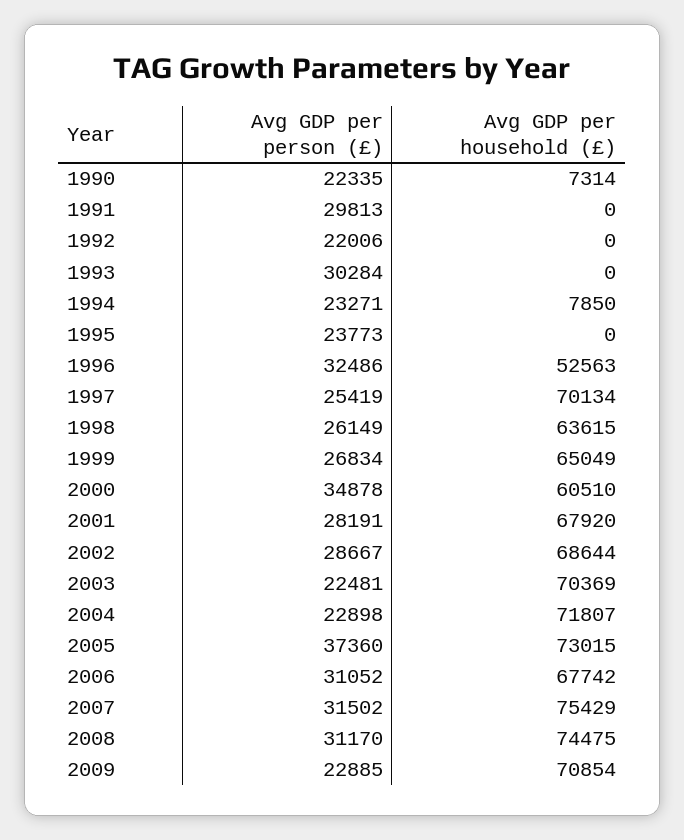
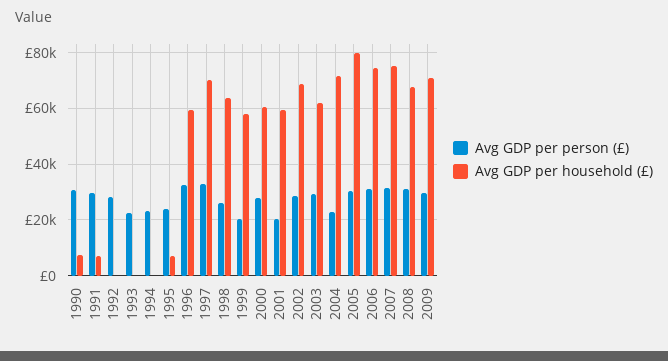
Avg GDP per person (£), 1990: 22335 -> 30000
Avg GDP per household (£), 1991: 0 -> 7500
Avg GDP per person (£), 1992: 22006 -> 27500
Avg GDP per person (£), 1993: 30284 -> 22500
Avg GDP per household (£), 1994: 7850 -> 0
Avg GDP per household (£), 1995: 0 -> 7500
Avg GDP per household (£), 1996: 52563 -> 60000
Avg GDP per person (£), 1997: 25419 -> 32500
Avg GDP per person (£), 1999: 26834 -> 20000
Avg GDP per household (£), 1999: 65049 -> 57500
Avg GDP per person (£), 2000: 34878 -> 27500
Avg GDP per person (£), 2001: 28191 -> 20000
Avg GDP per household (£), 2001: 67920 -> 60000
Avg GDP per person (£), 2003: 22481 -> 30000
Avg GDP per household (£), 2003: 70369 -> 62500
Avg GDP per person (£), 2005: 37360 -> 30000
Avg GDP per household (£), 2005: 73015 -> 80000
Avg GDP per household (£), 2006: 67742 -> 75000
Avg GDP per household (£), 2008: 74475 -> 67500
Avg GDP per person (£), 2009: 22885 -> 30000

